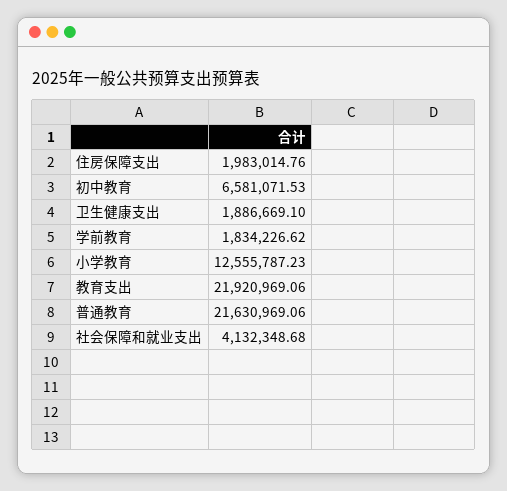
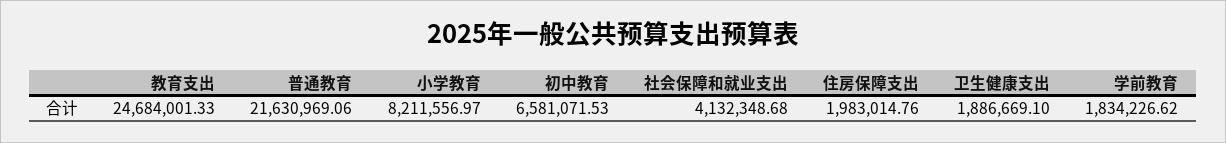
小学教育: 12555787.23 -> 8211556.97
教育支出: 21920969.06 -> 24684001.33

